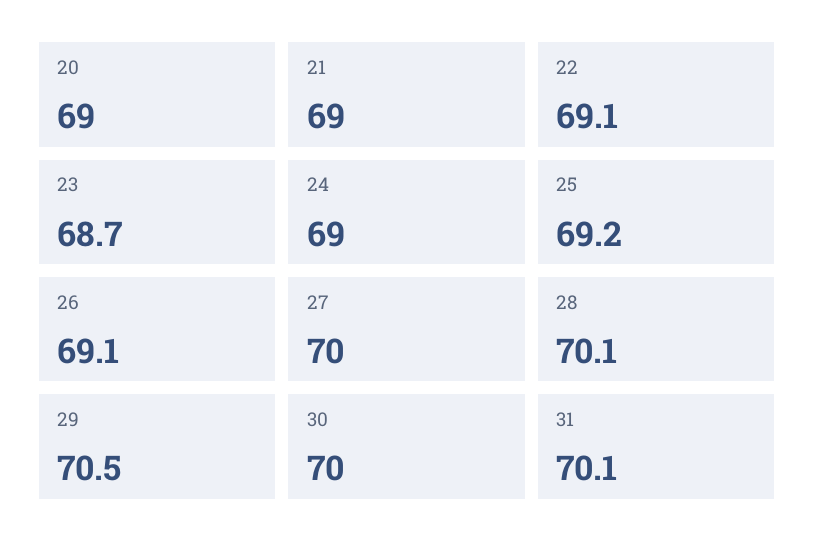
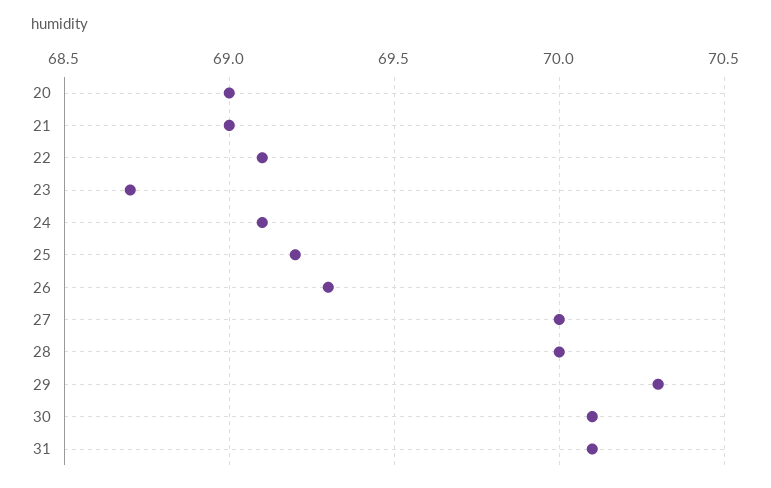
24: 69 -> 69.1
26: 69.1 -> 69.3
28: 70.1 -> 70
29: 70.5 -> 70.3
30: 70 -> 70.1

